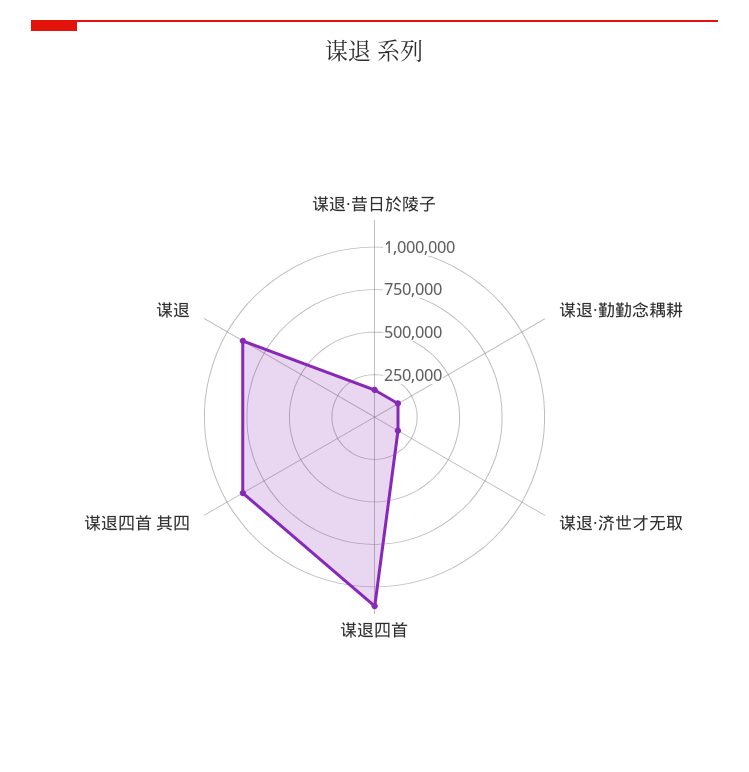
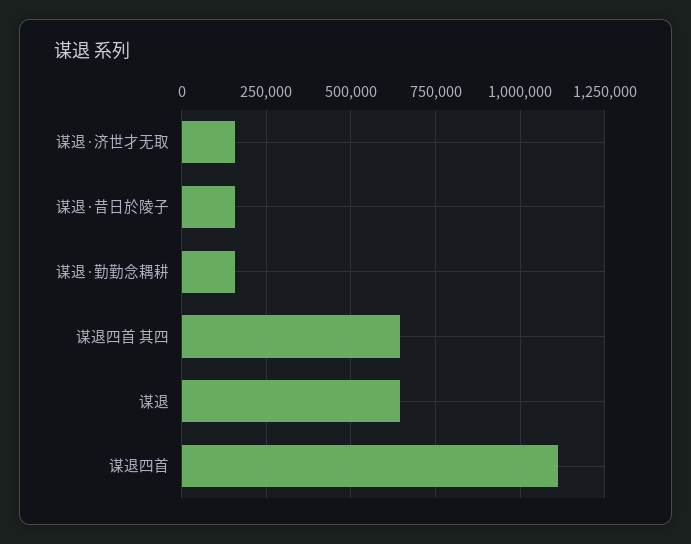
谋退四首 其四: 900000 -> 650000
谋退: 900000 -> 650000

